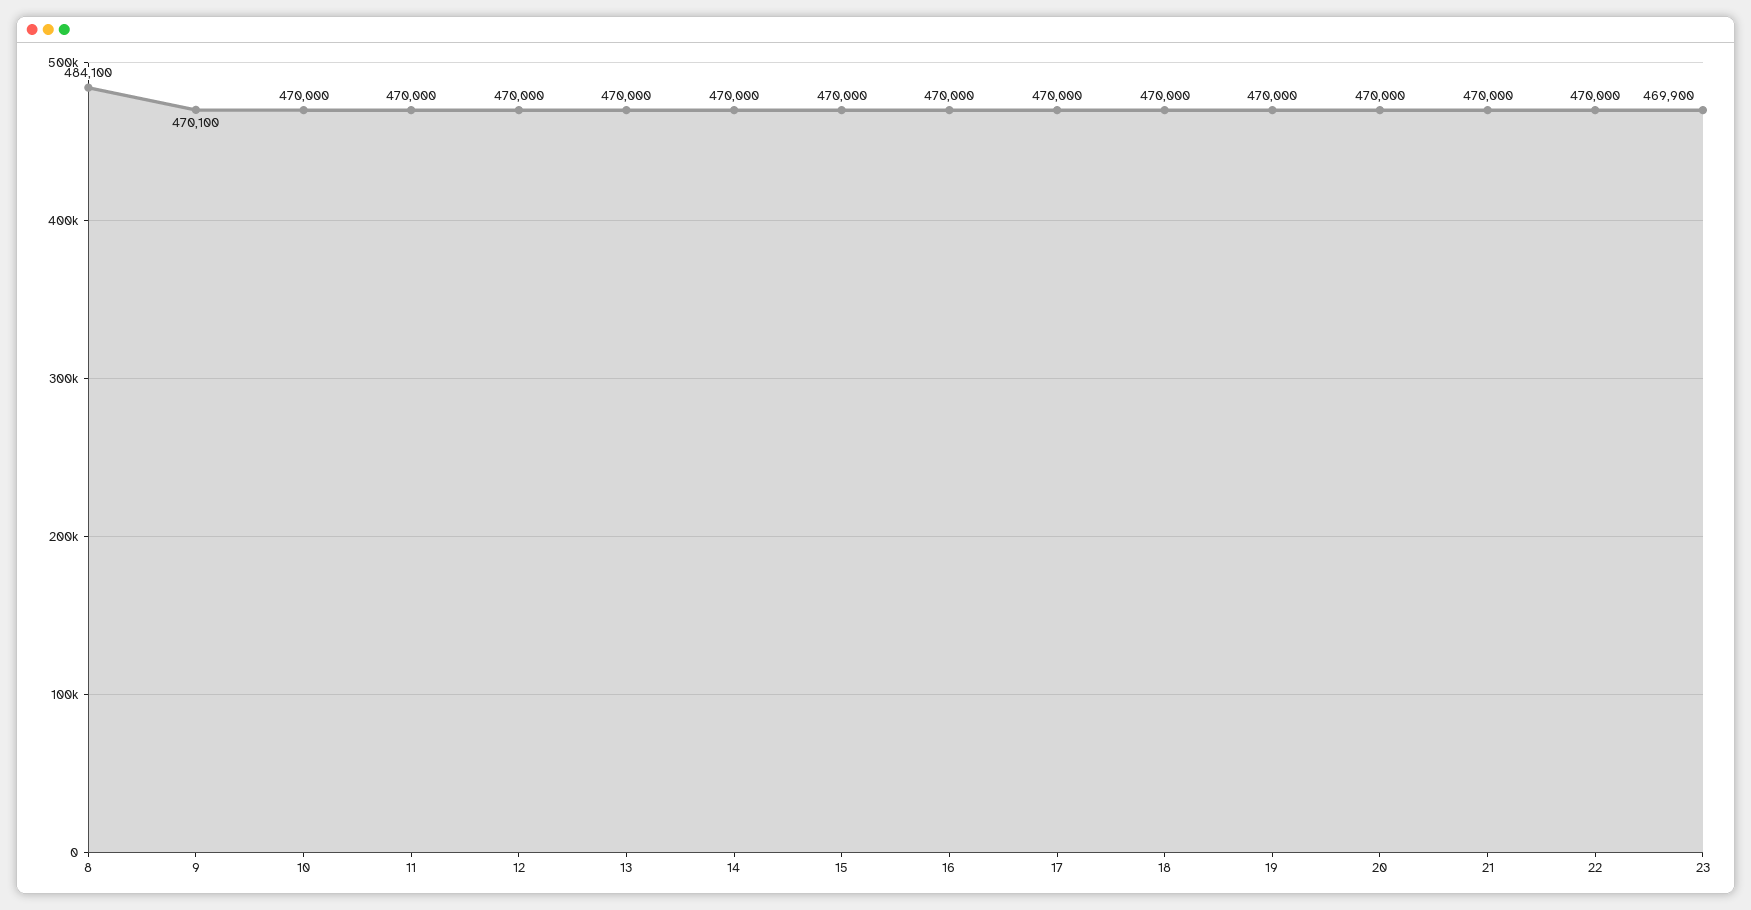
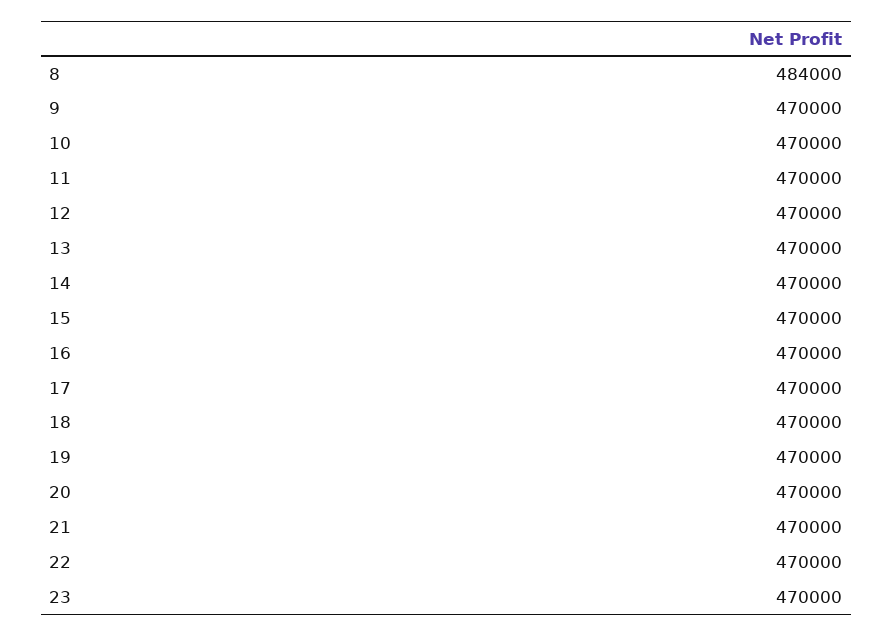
8: 484100 -> 484000
9: 470100 -> 470000
23: 469900 -> 470000

